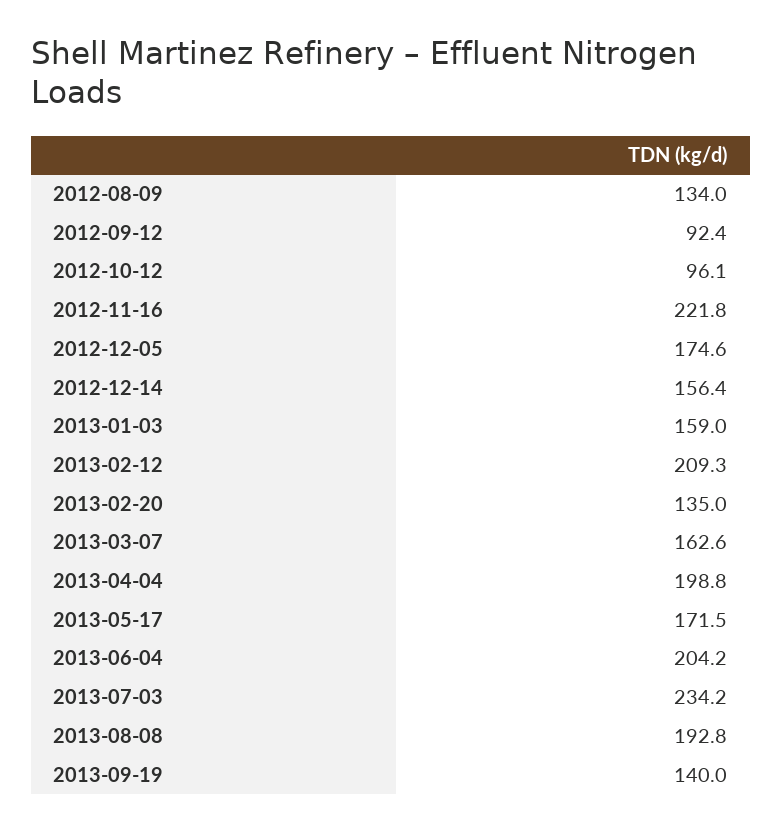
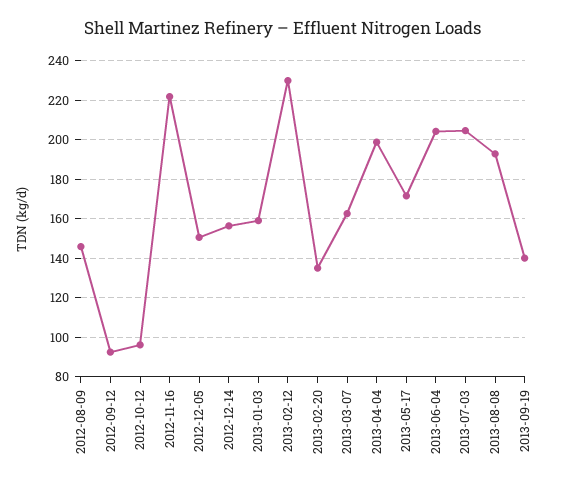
2012-08-09: 134 -> 145
2012-12-05: 174.6 -> 150
2013-02-12: 209.3 -> 230
2013-07-03: 234.2 -> 205

